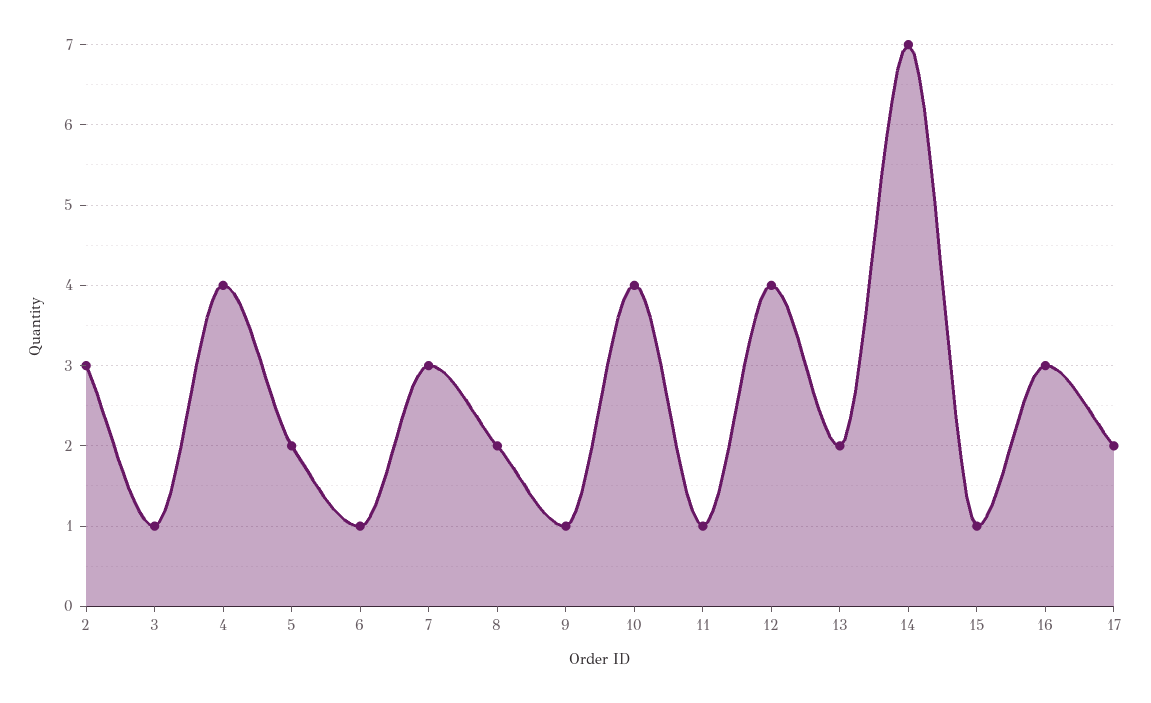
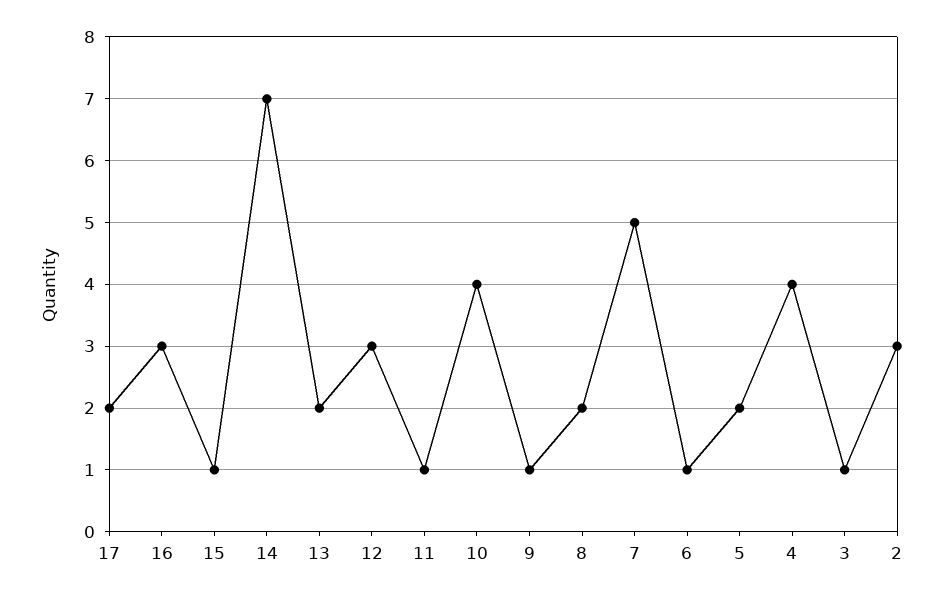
7: 3 -> 5
12: 4 -> 3

